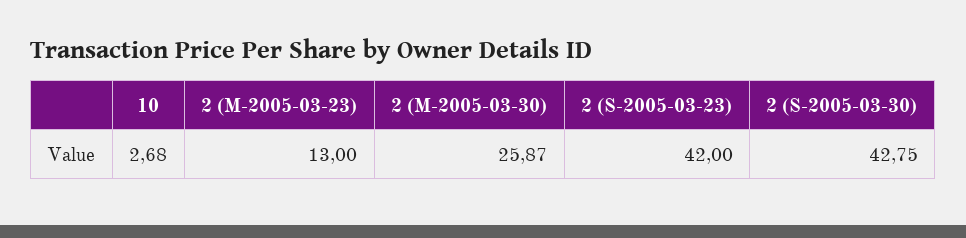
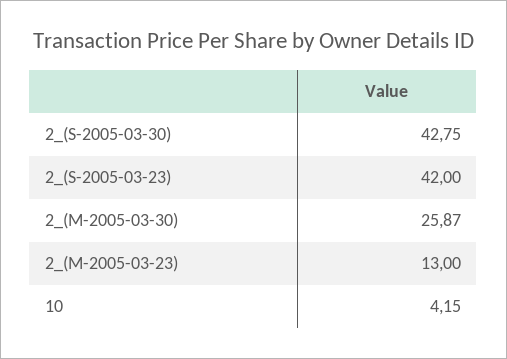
10: 2.68 -> 4.15

